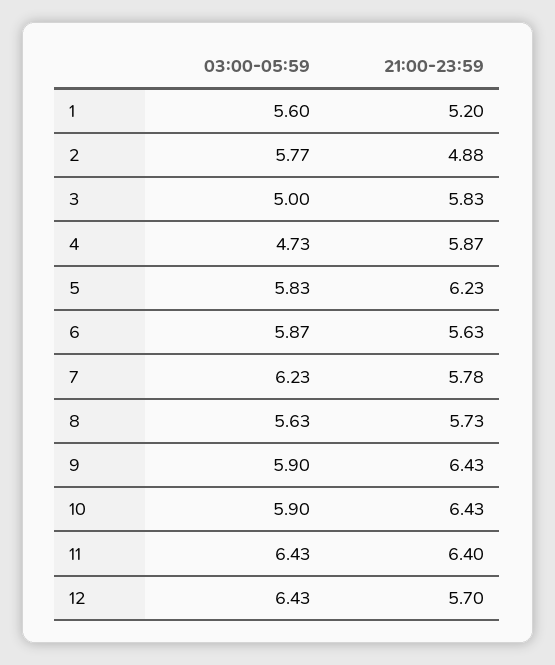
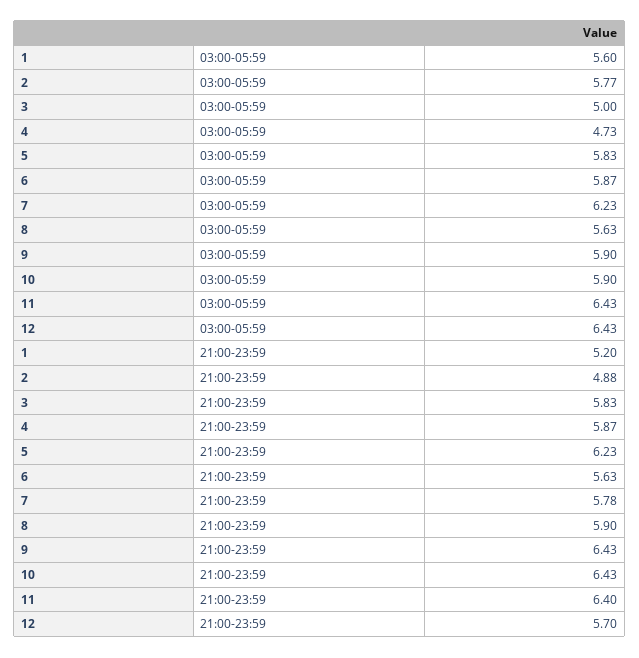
21:00-23:59, 8: 5.73 -> 5.9

